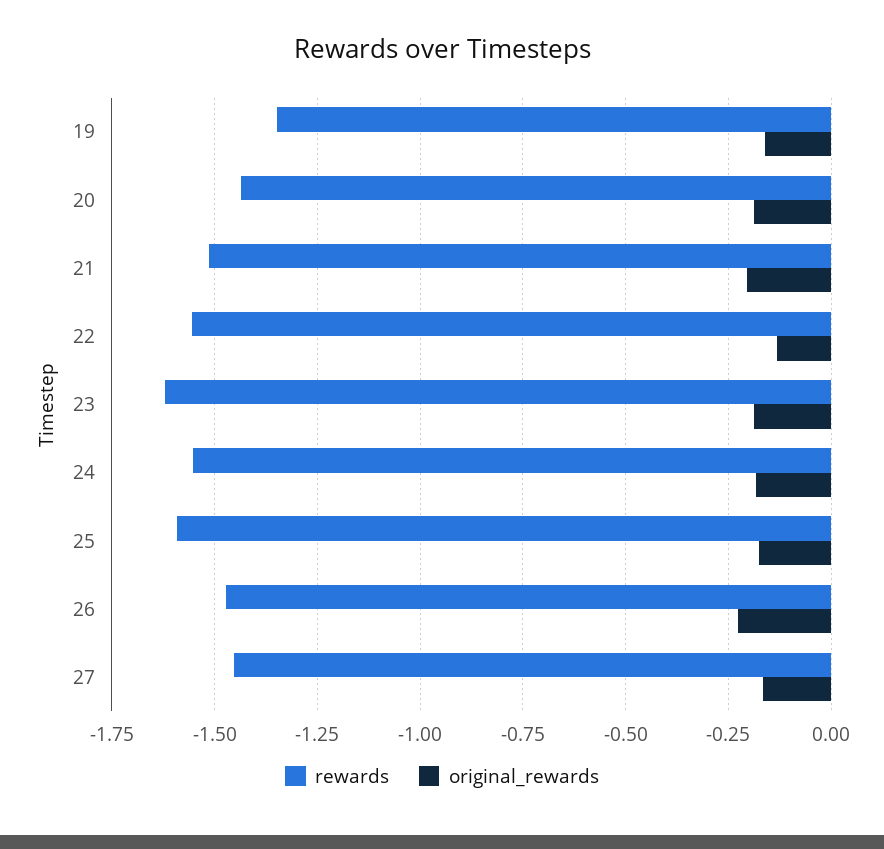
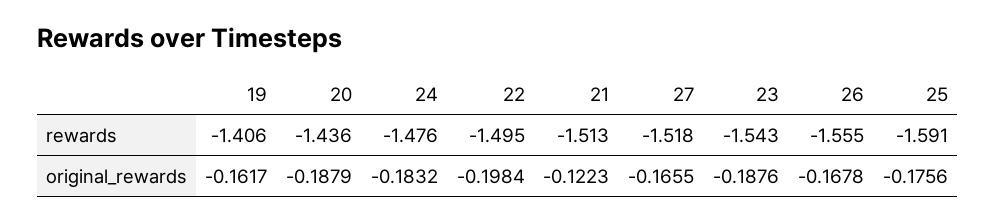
rewards, 19: -1.35 -> -1.406
original_rewards, 21: -0.2 -> -0.1223
rewards, 22: -1.55 -> -1.495
original_rewards, 22: -0.125 -> -0.1984
rewards, 23: -1.625 -> -1.543
rewards, 24: -1.55 -> -1.476
rewards, 26: -1.475 -> -1.555
original_rewards, 26: -0.225 -> -0.1678
rewards, 27: -1.45 -> -1.518

